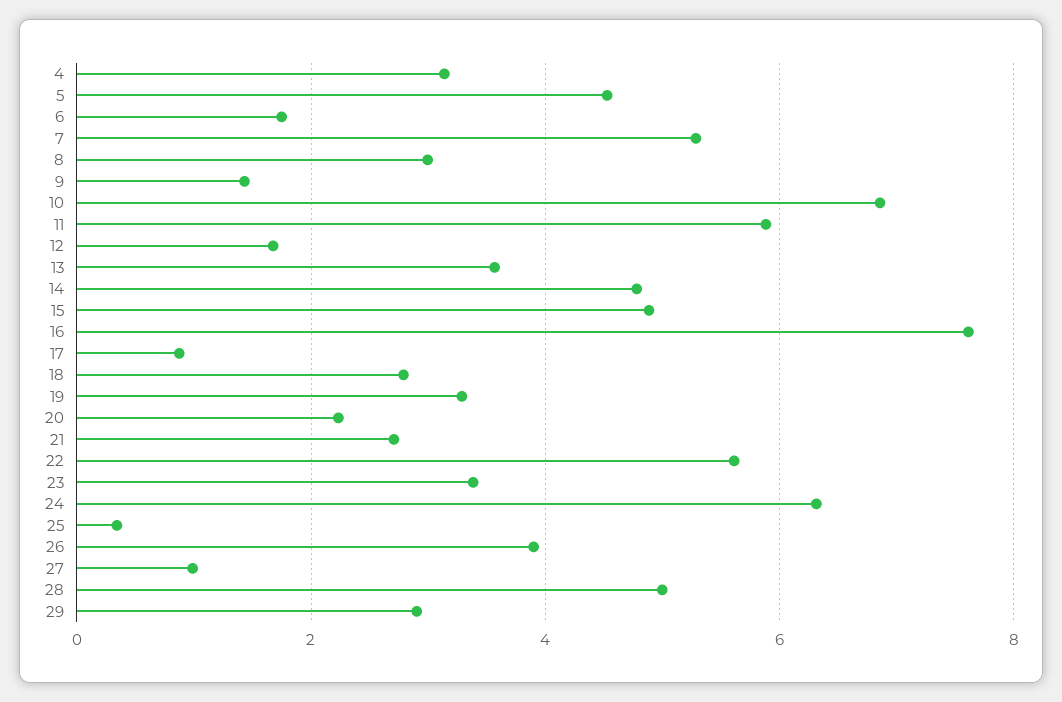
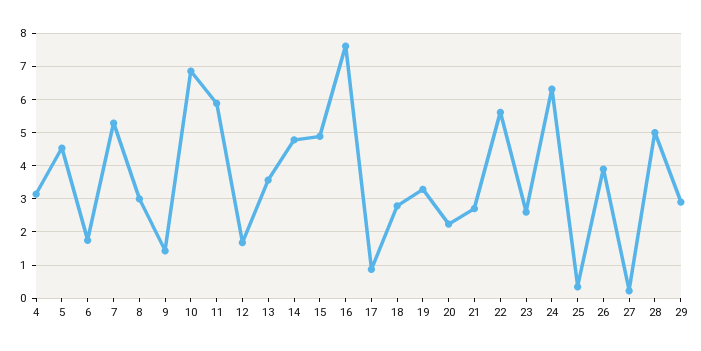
23: 3.4 -> 2.6
27: 1 -> 0.2

